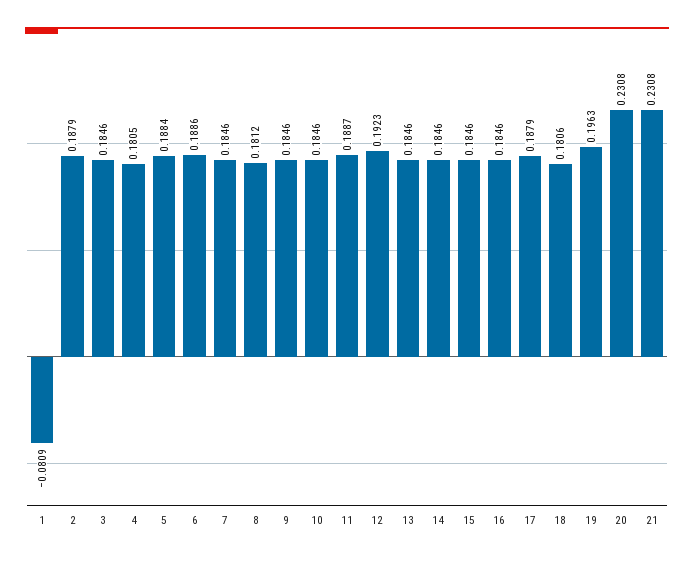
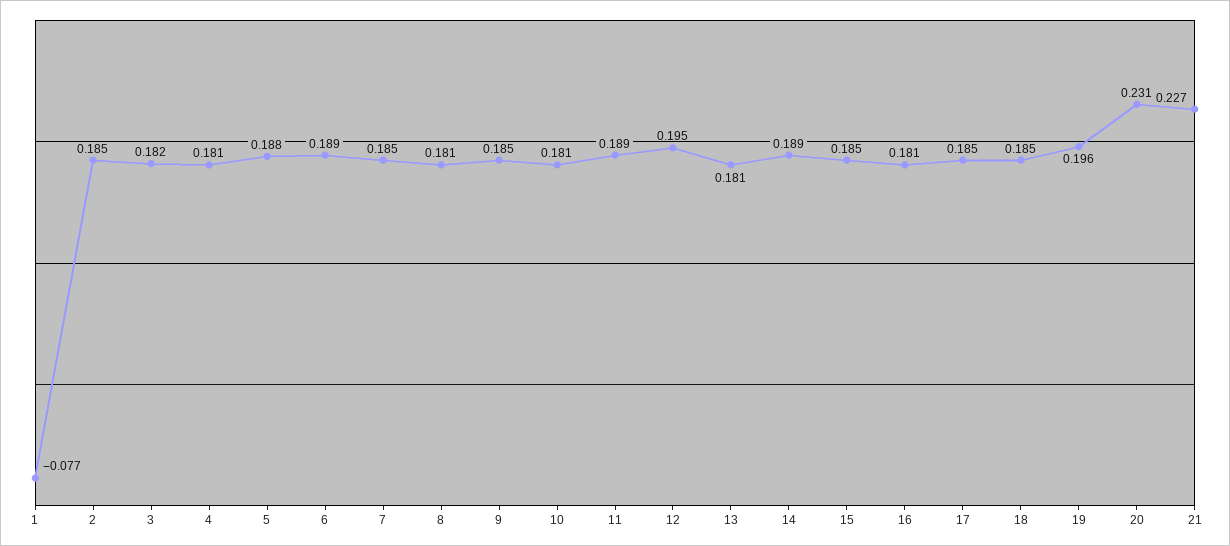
1: -0.0809 -> -0.077
2: 0.1879 -> 0.185
3: 0.1846 -> 0.182
10: 0.1846 -> 0.181
12: 0.1923 -> 0.195
13: 0.1846 -> 0.181
14: 0.1846 -> 0.189
16: 0.1846 -> 0.181
17: 0.1879 -> 0.185
18: 0.1806 -> 0.185
21: 0.2308 -> 0.227

